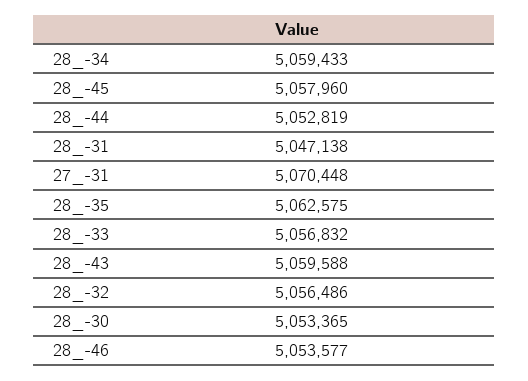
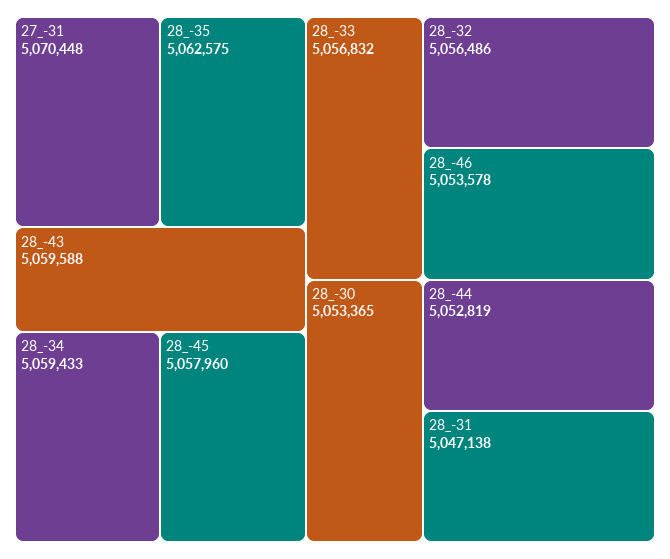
28_-46: 5053577 -> 5053578

